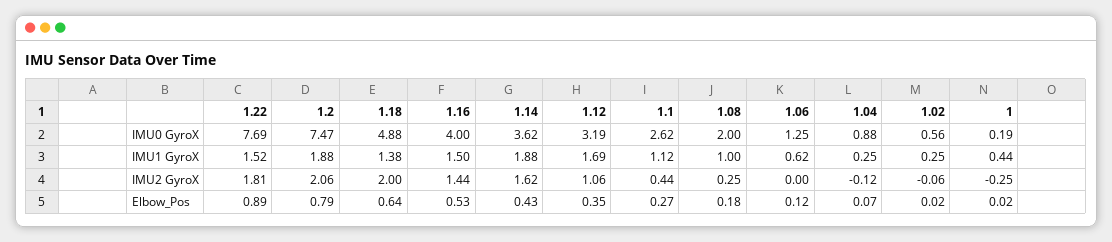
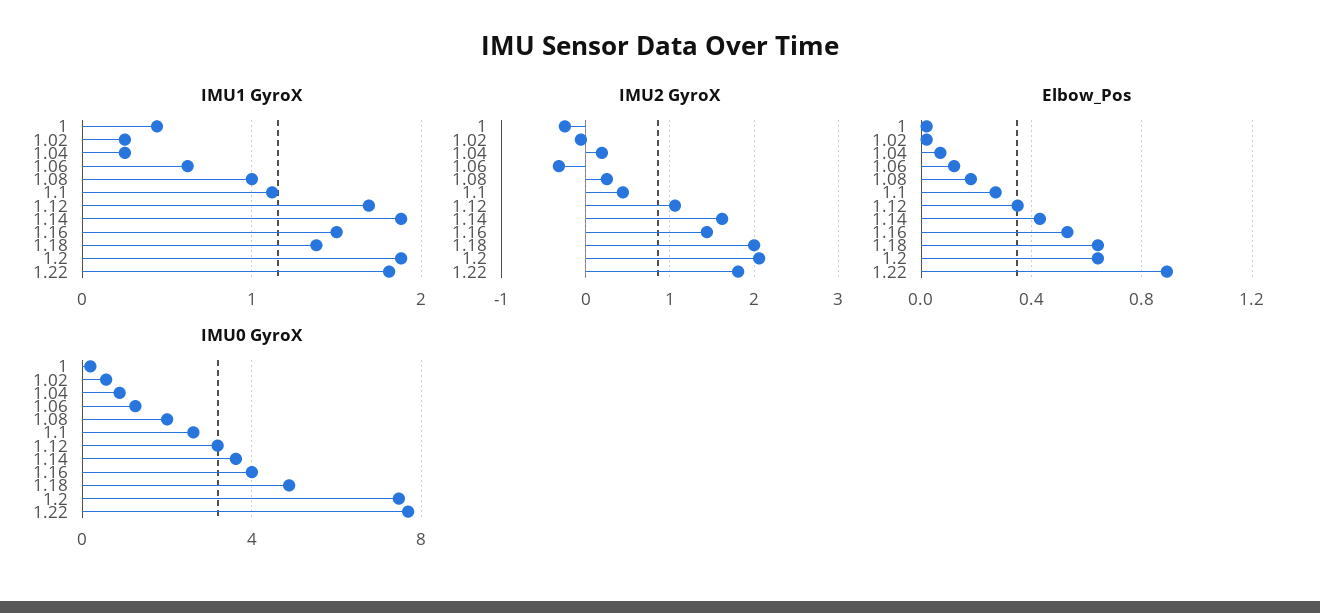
IMU1 GyroX, 1.22: 1.52 -> 1.8
IMU2 GyroX, 1.06: 0 -> -0.3
IMU2 GyroX, 1.04: -0.12 -> 0.2
Elbow_Pos, 1.2: 0.79 -> 0.65

